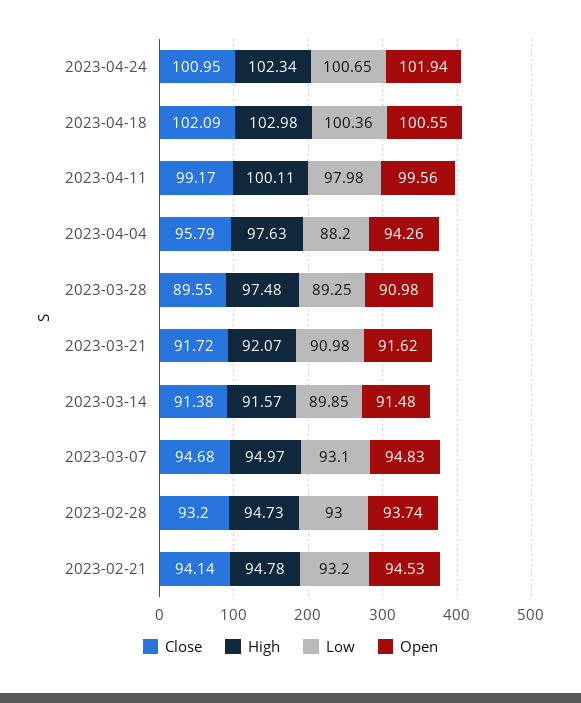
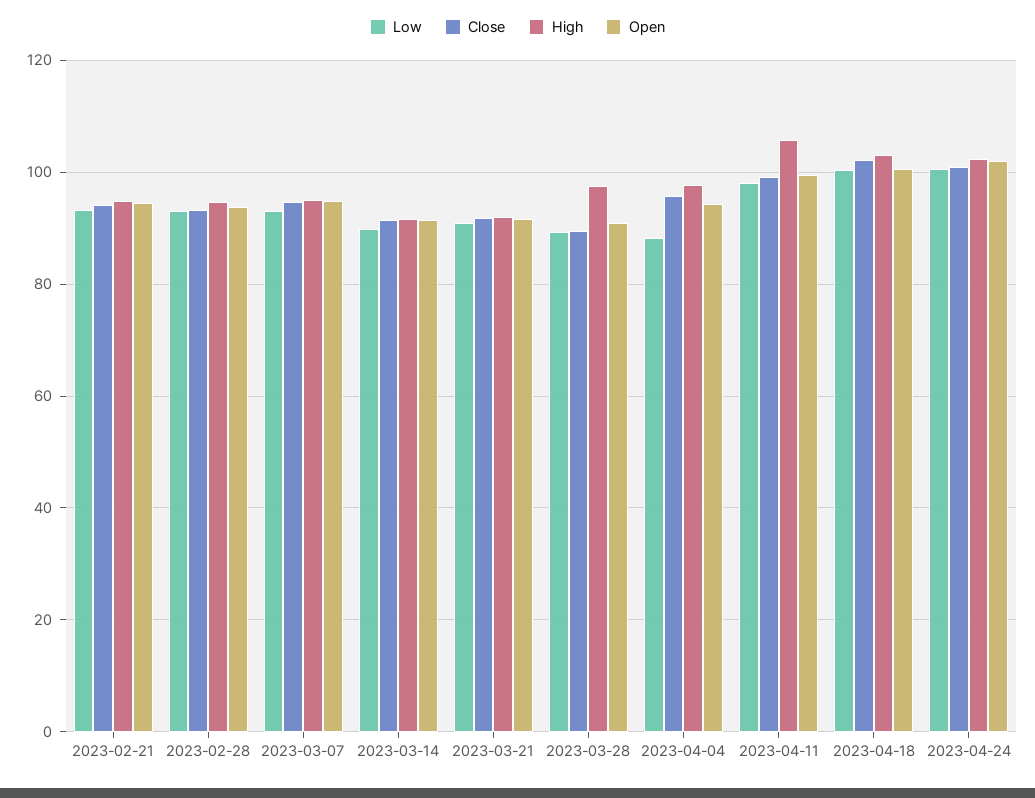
High, 2023-04-11: 100.11 -> 106

